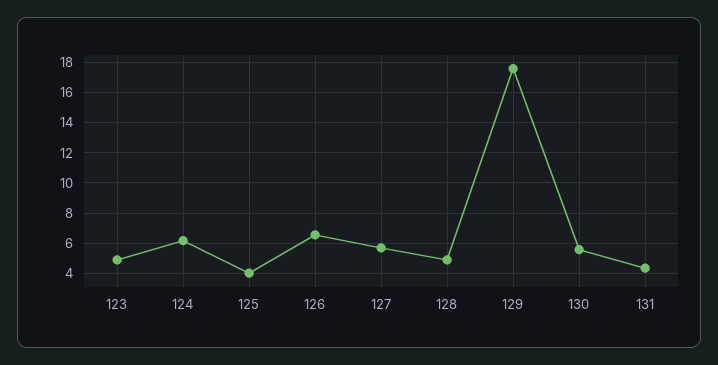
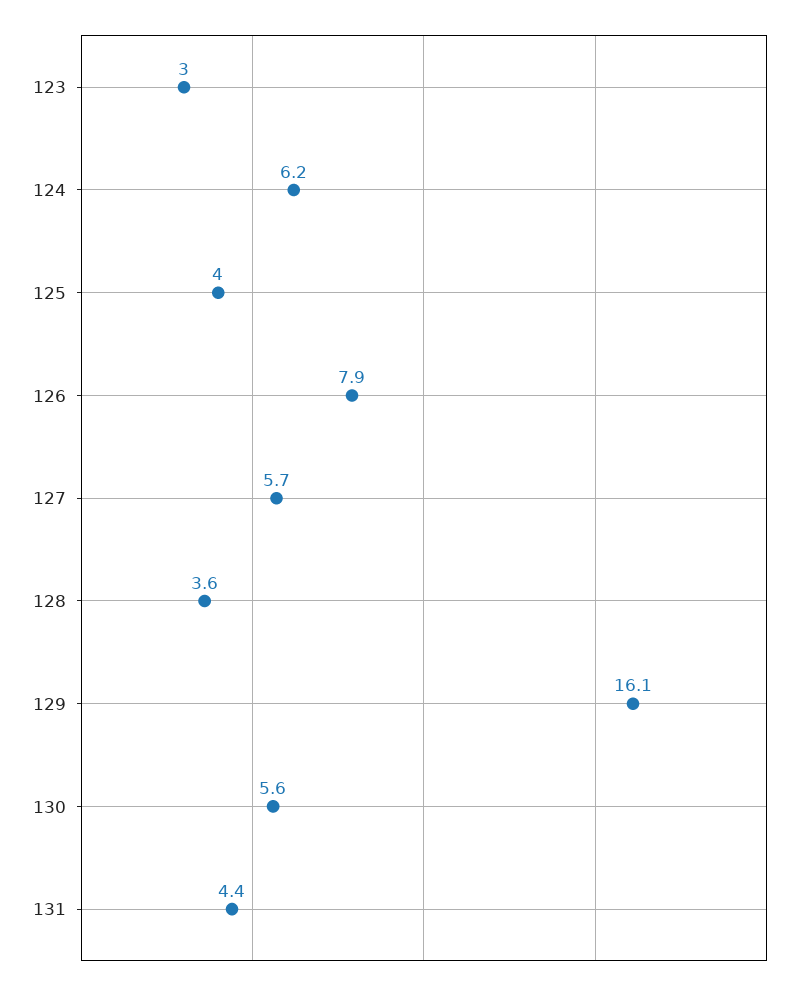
123: 5 -> 3
126: 6.5 -> 7.9
128: 5 -> 3.6
129: 17.5 -> 16.1

